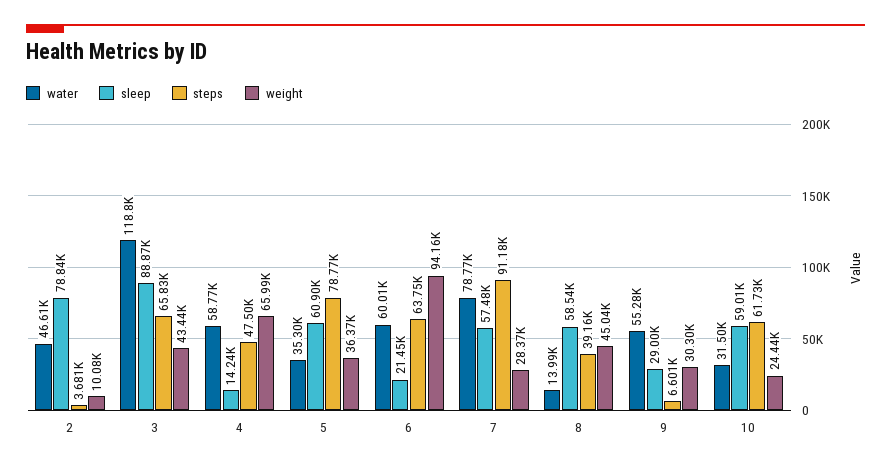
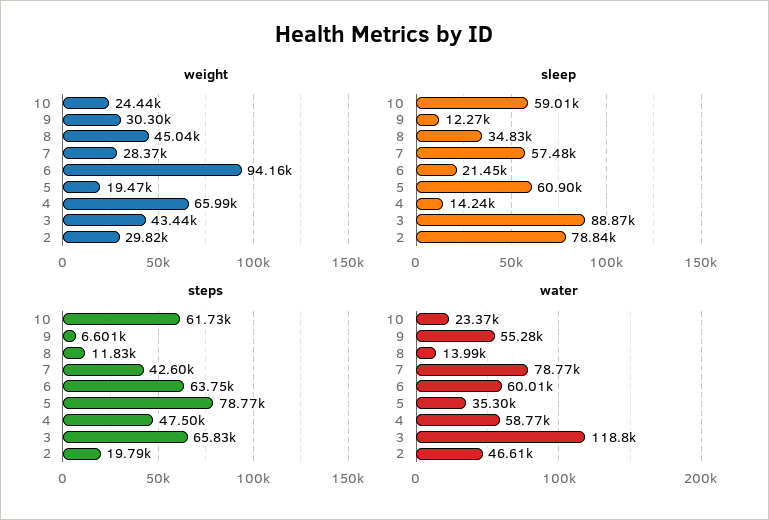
steps, 2: 3681 -> 19790
weight, 2: 10080 -> 29820
weight, 5: 36370 -> 19470
steps, 7: 91180 -> 42600
sleep, 8: 58540 -> 34830
steps, 8: 39160 -> 11830
sleep, 9: 29000 -> 12270
water, 10: 31500 -> 23370

